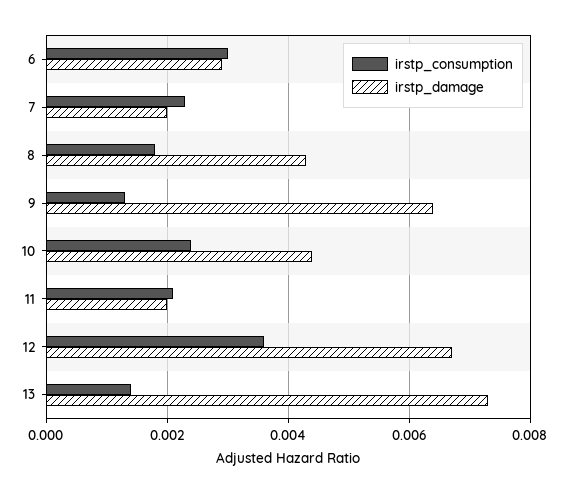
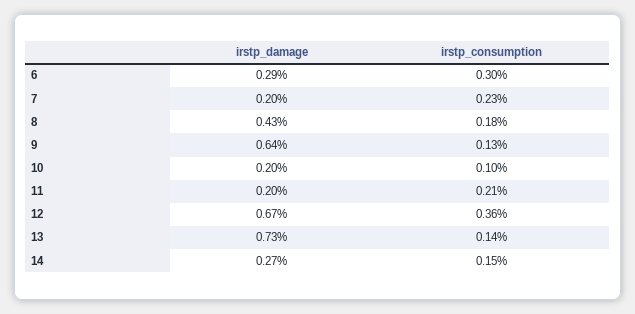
irstp_consumption, 10: 0.0025 -> 0.001
irstp_damage, 10: 0.0045 -> 0.002
irstp_damage, 14: none -> 0.0027
irstp_consumption, 14: none -> 0.0015

